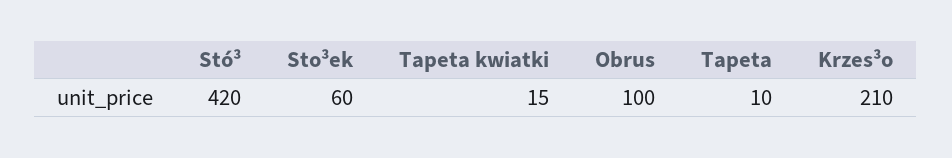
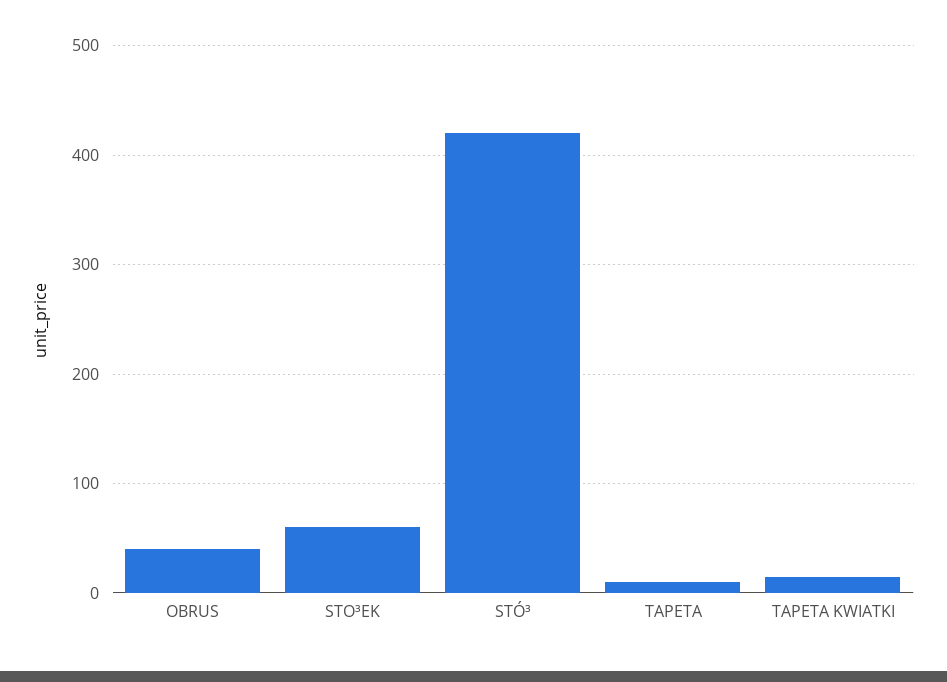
Obrus: 100 -> 40
Krzes³o: 210 -> none

